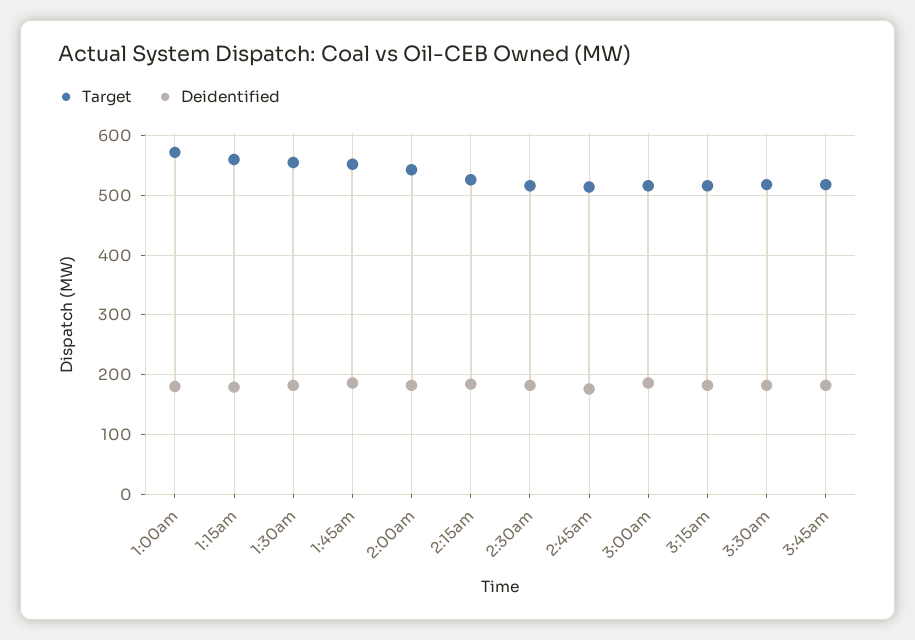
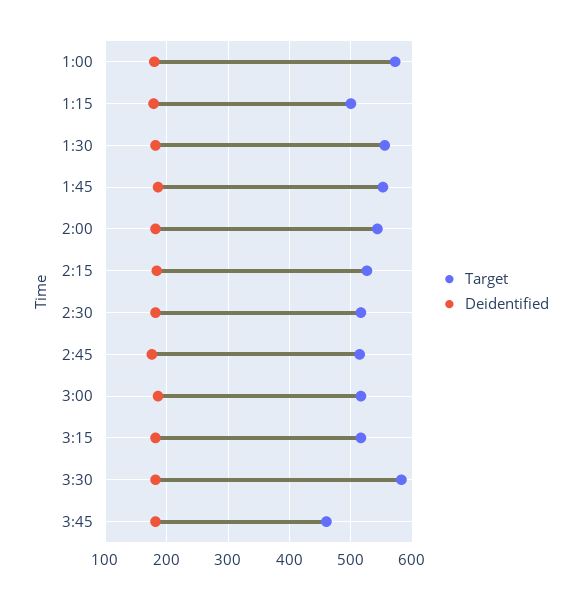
Target, 1:15am: 560 -> 500
Target, 3:30am: 520 -> 580
Target, 3:45am: 520 -> 460

